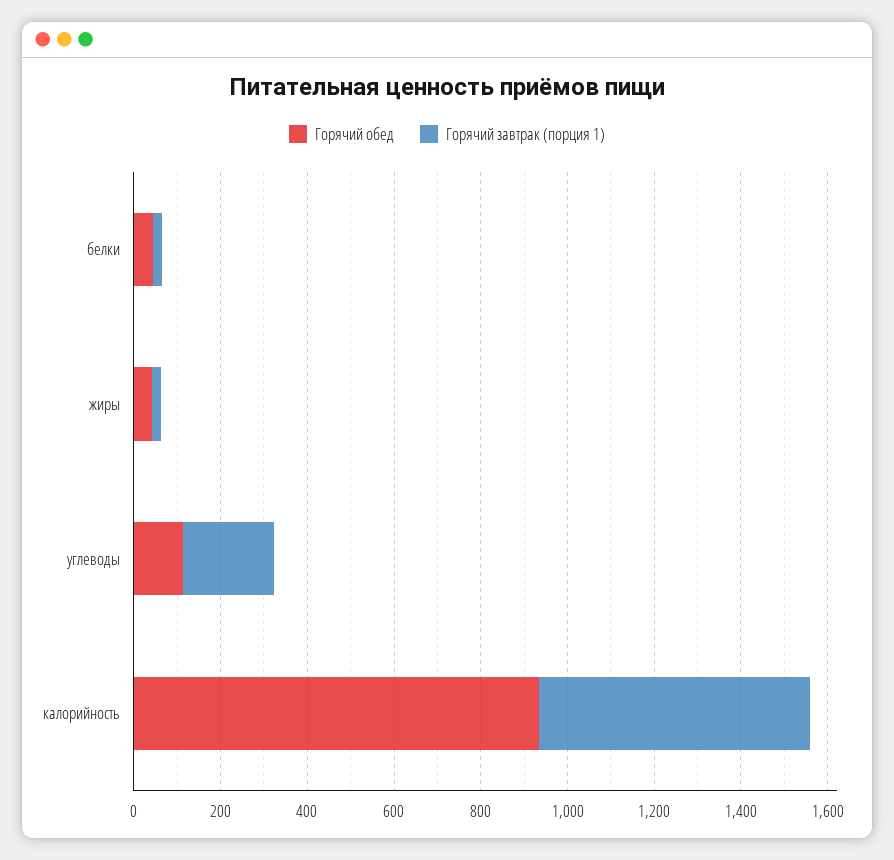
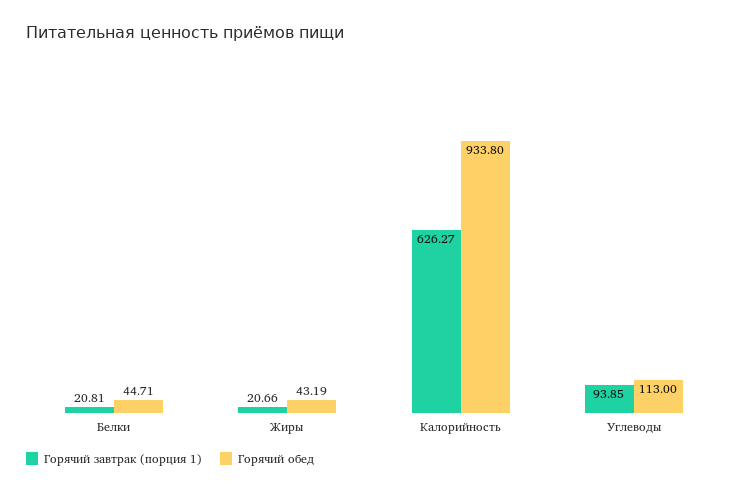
Горячий завтрак (порция 1), углеводы: 200 -> 93.85

